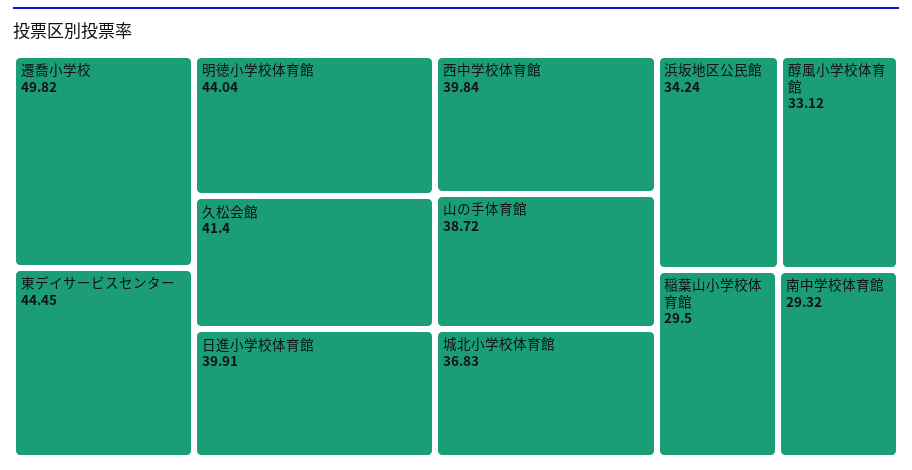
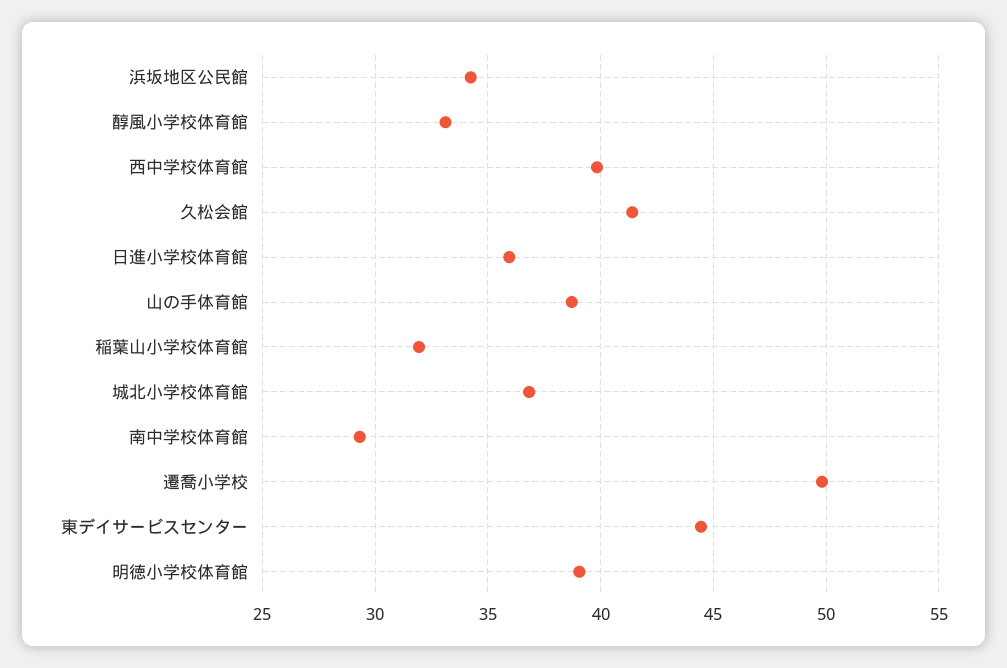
明徳小学校体育館: 44.04 -> 39
日進小学校体育館: 39.91 -> 36
稲葉山小学校体育館: 29.5 -> 32

